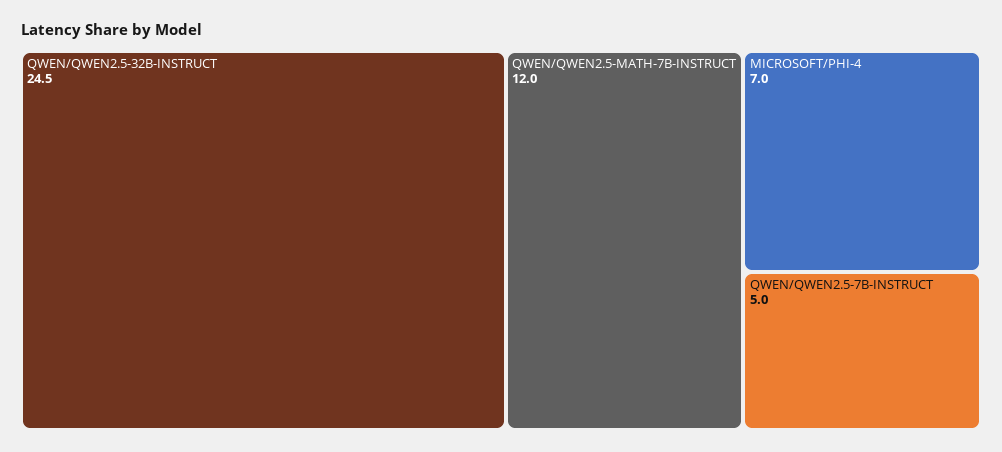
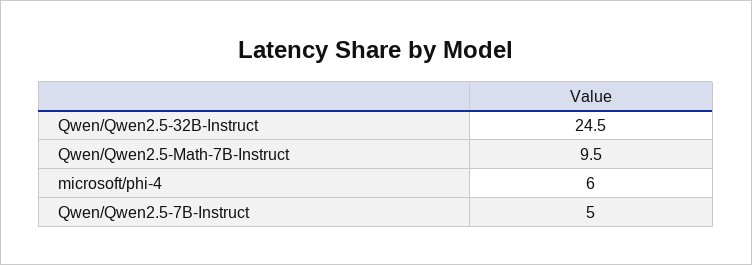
QWEN/QWEN2.5-MATH-7B-INSTRUCT: 12 -> 9.5
MICROSOFT/PHI-4: 7 -> 6

